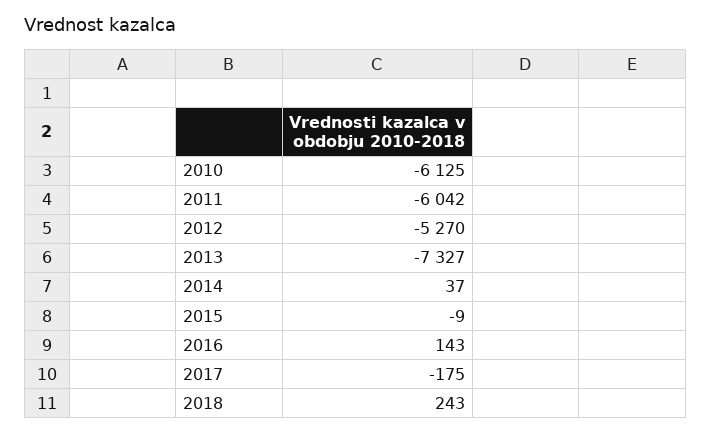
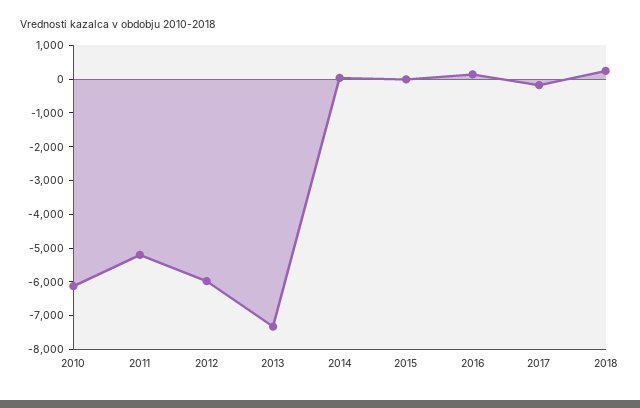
2011: -6042 -> -5250
2012: -5270 -> -6000

